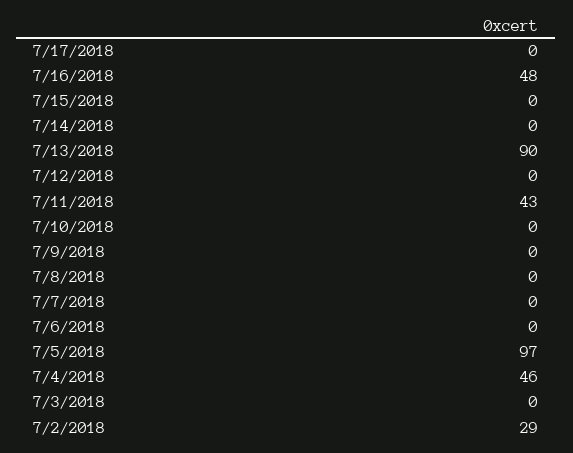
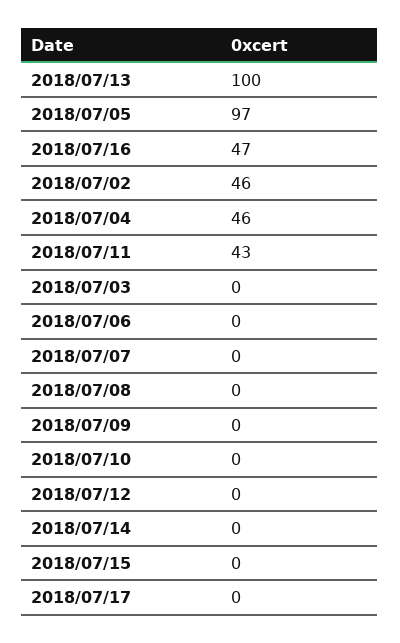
7/16/2018: 48 -> 47
7/13/2018: 90 -> 100
7/2/2018: 29 -> 46

